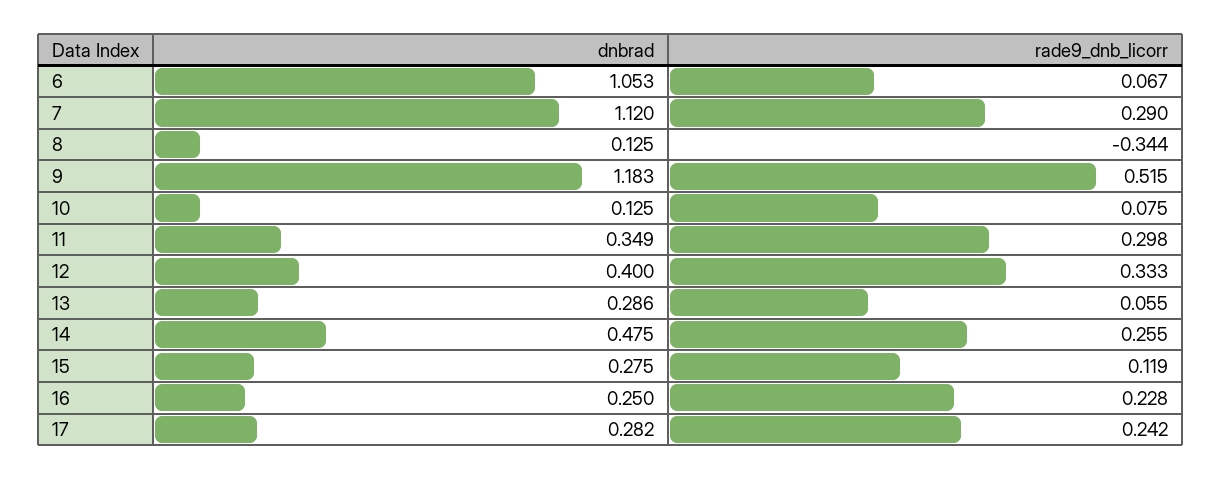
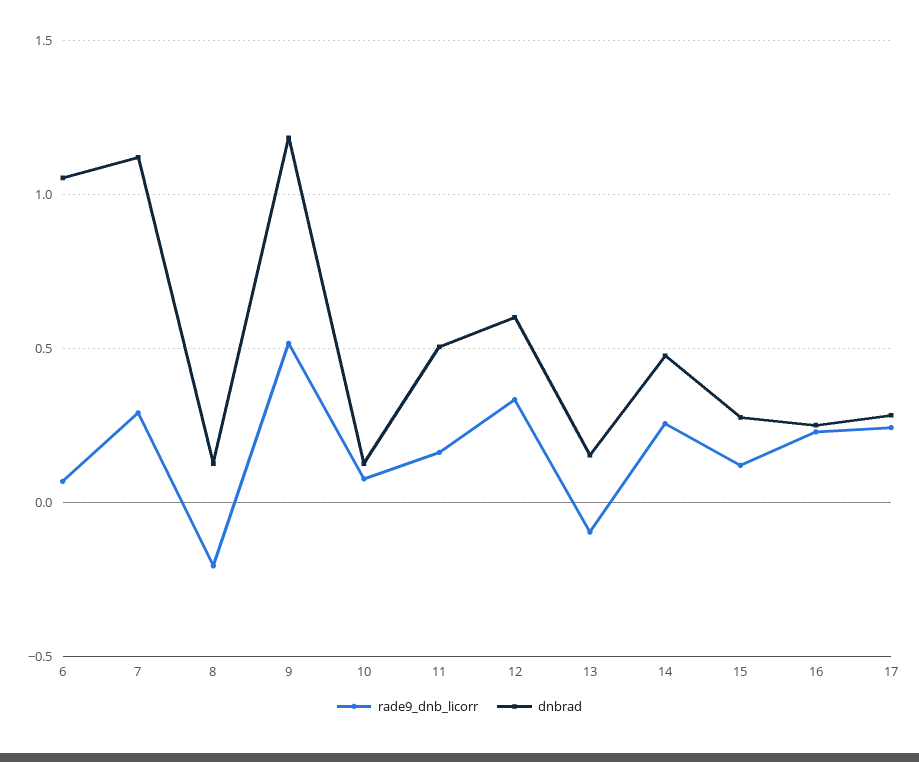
rade9_dnb_licorr, 8: -0.344 -> -0.2
dnbrad, 11: 0.349 -> 0.5
rade9_dnb_licorr, 11: 0.298 -> 0.15
dnbrad, 12: 0.4 -> 0.6
dnbrad, 13: 0.286 -> 0.15
rade9_dnb_licorr, 13: 0.055 -> -0.1

